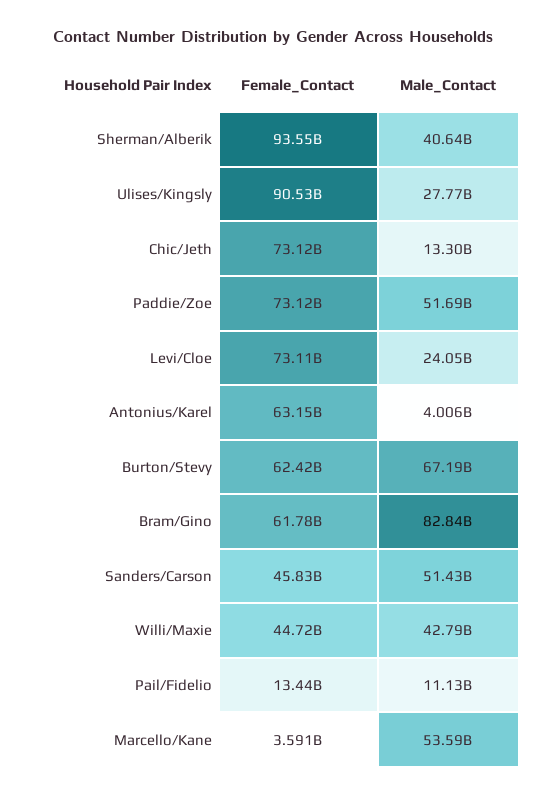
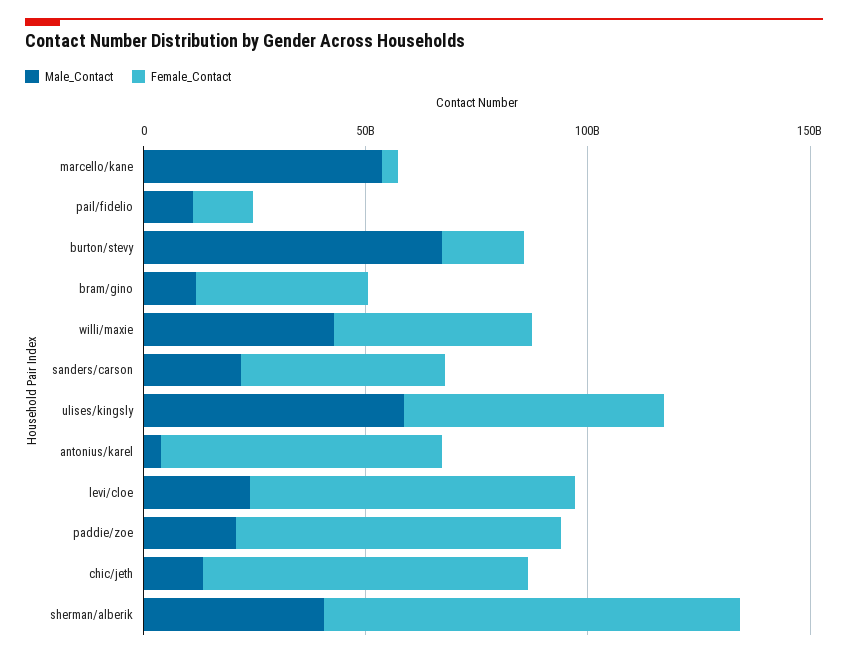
Female_Contact, Ulises/Kingsly: 90530000000 -> 60000000000
Male_Contact, Ulises/Kingsly: 27770000000 -> 60000000000
Male_Contact, Paddie/Zoe: 51690000000 -> 20000000000
Female_Contact, Burton/Stevy: 62420000000 -> 20000000000
Female_Contact, Bram/Gino: 61780000000 -> 40000000000
Male_Contact, Bram/Gino: 82840000000 -> 10000000000
Male_Contact, Sanders/Carson: 51430000000 -> 20000000000

